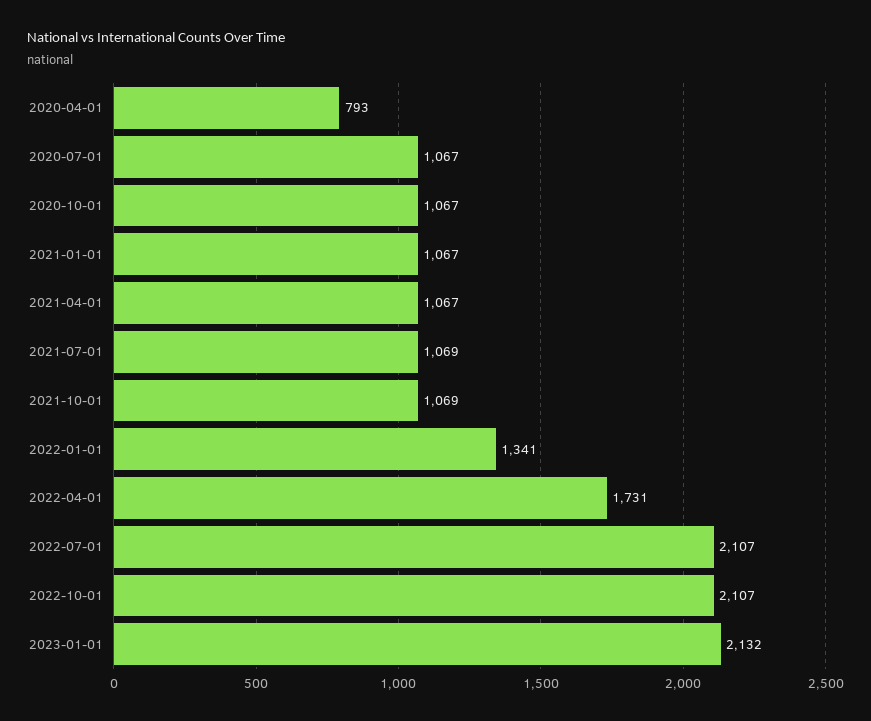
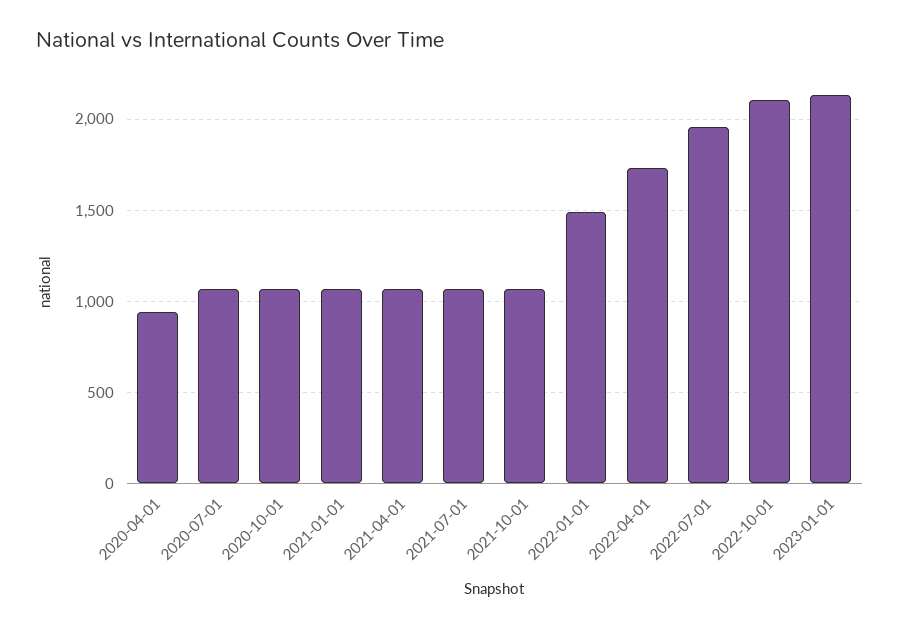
2020-04-01: 793 -> 950
2022-01-01: 1341 -> 1500
2022-07-01: 2107 -> 1950

